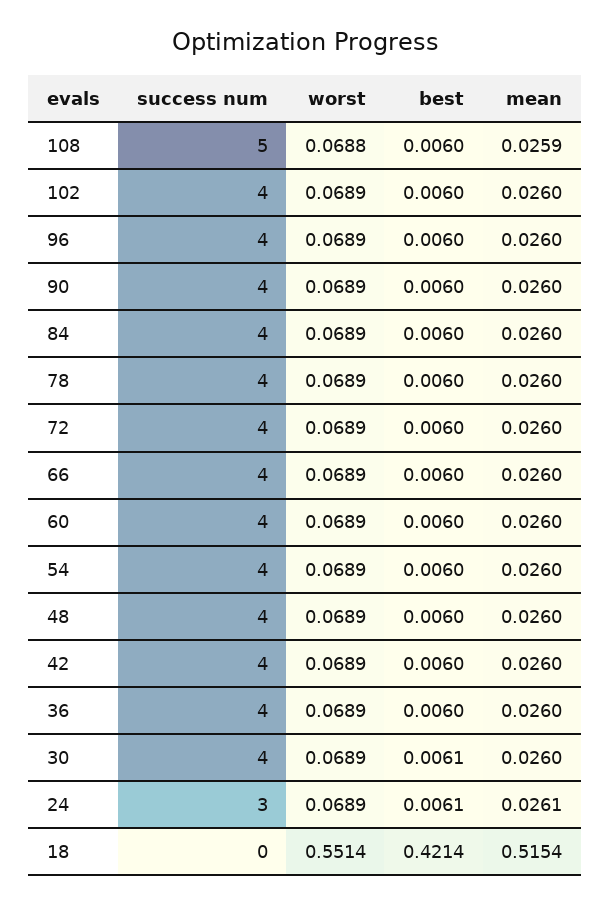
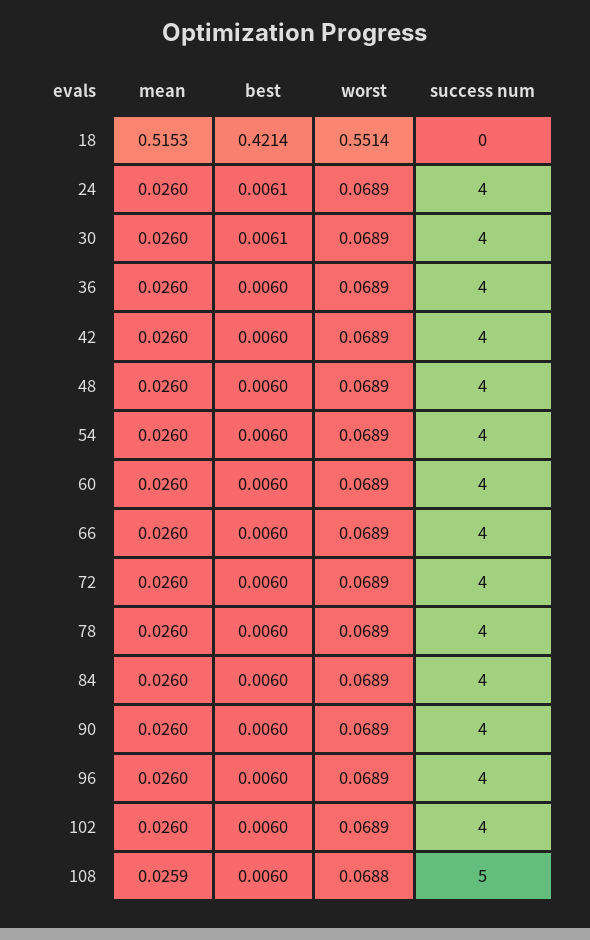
success num, 24: 3 -> 4
mean, 24: 0.0261 -> 0.026
mean, 18: 0.5154 -> 0.5153

